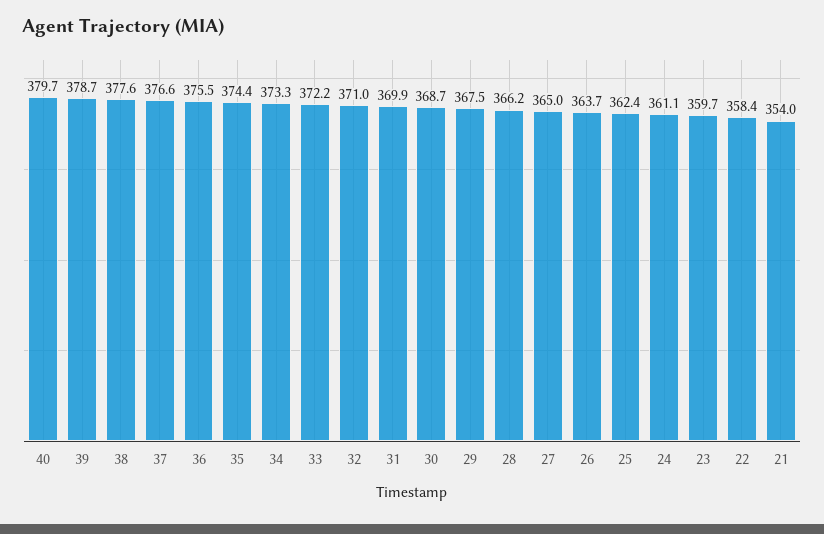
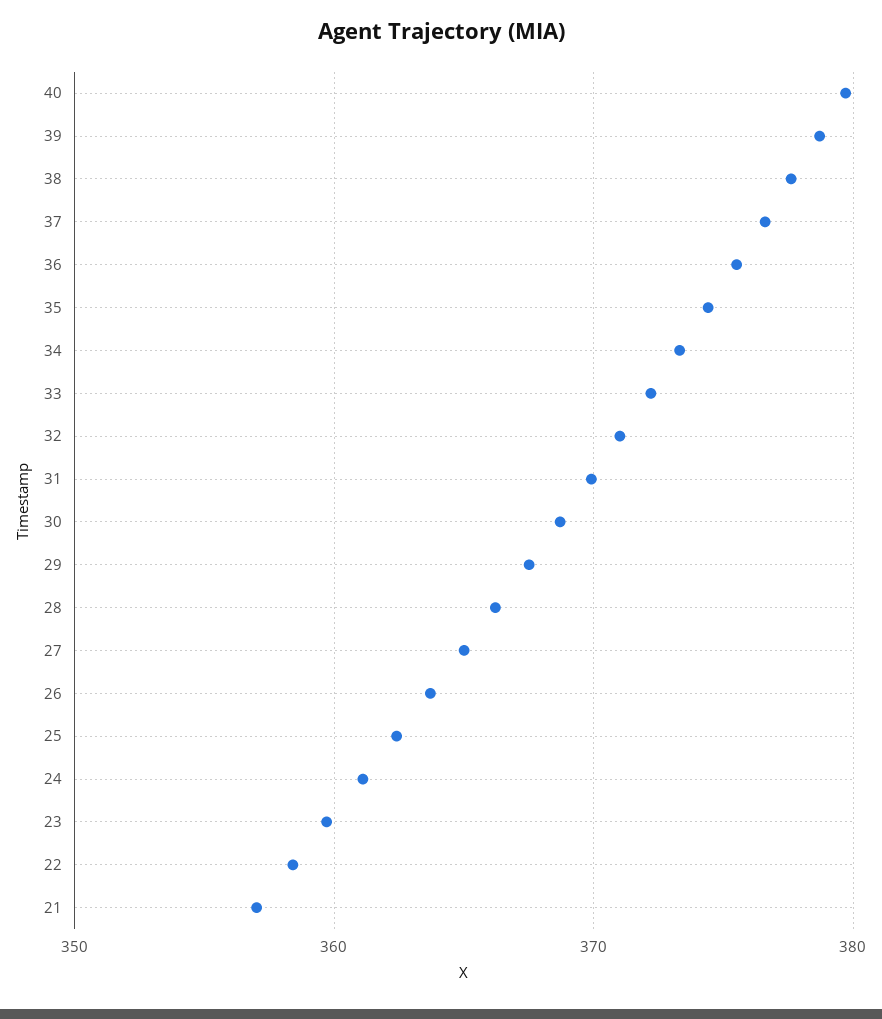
21: 354 -> 357

